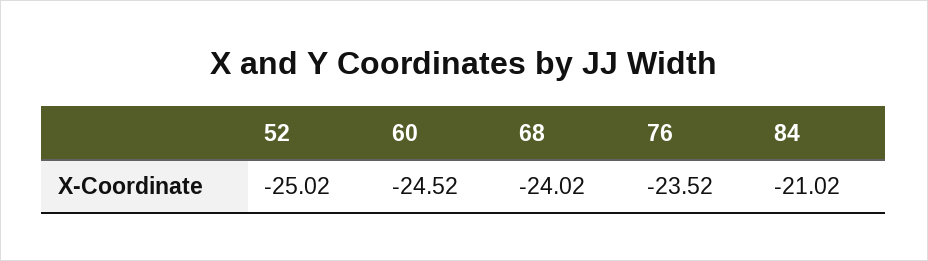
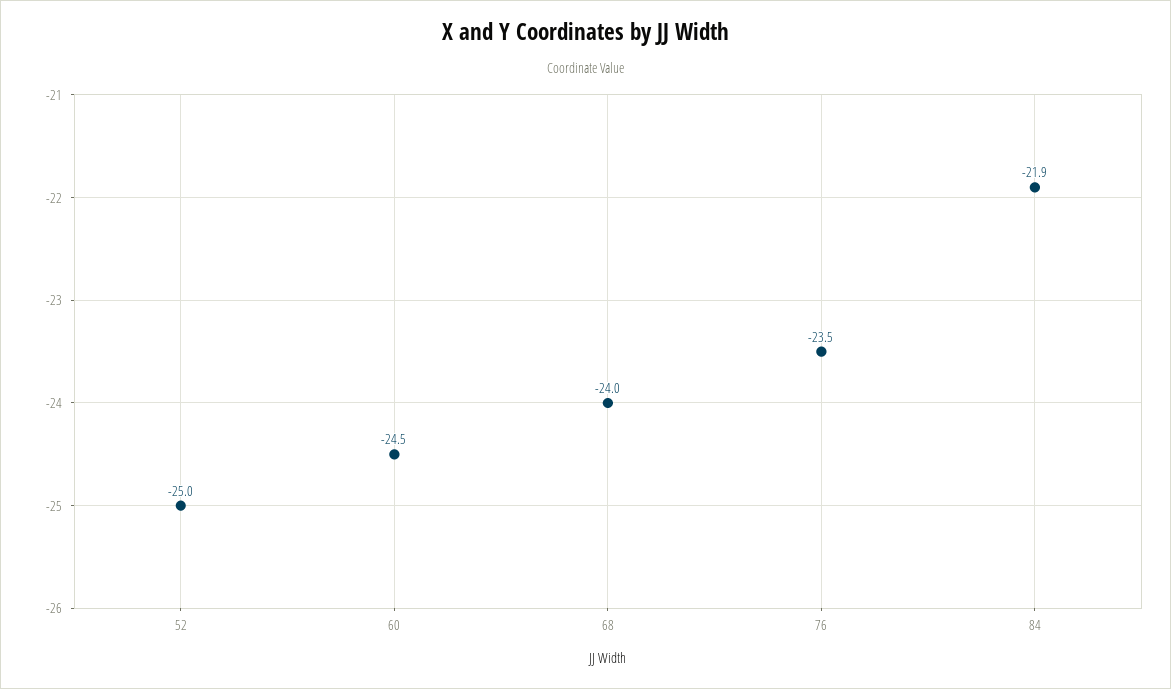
84: -21.02 -> -21.9

